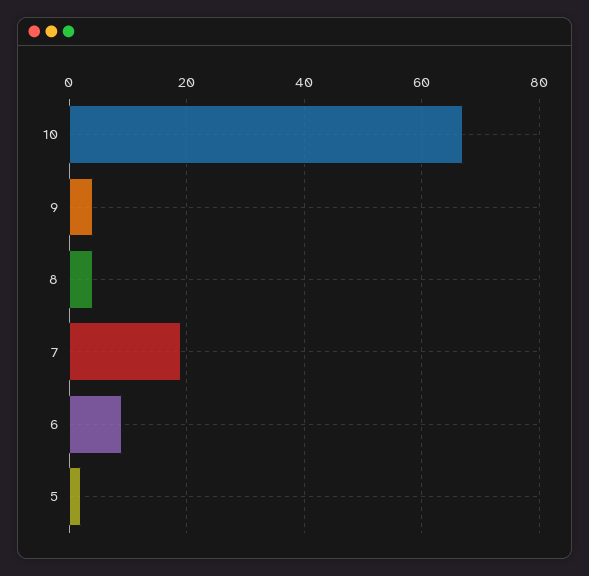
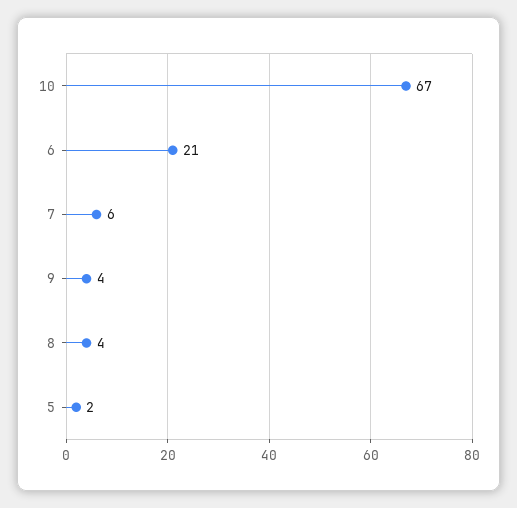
7: 20 -> 6
6: 10 -> 21

